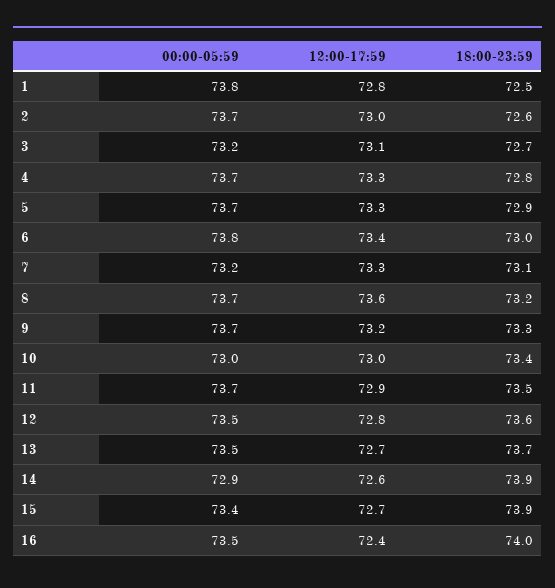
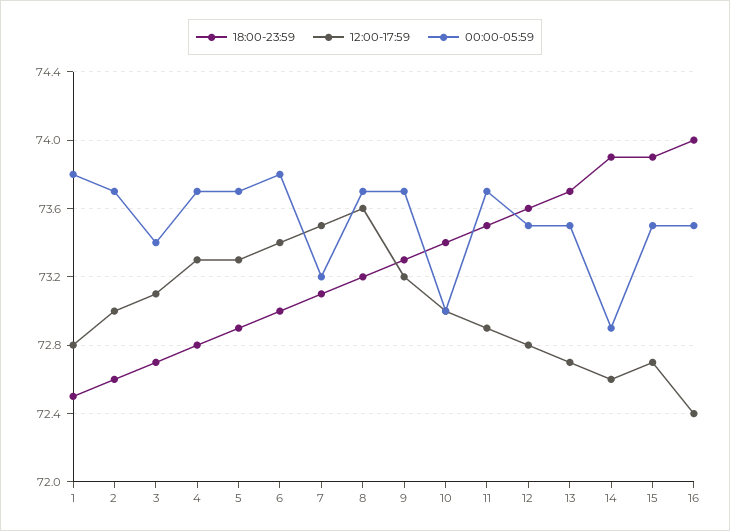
00:00-05:59, 3: 73.2 -> 73.4
12:00-17:59, 7: 73.3 -> 73.5
00:00-05:59, 15: 73.4 -> 73.5

